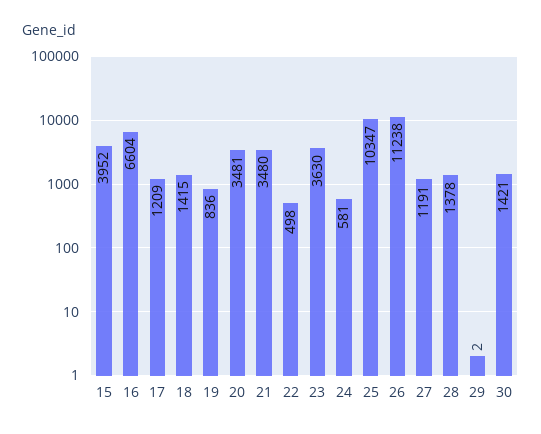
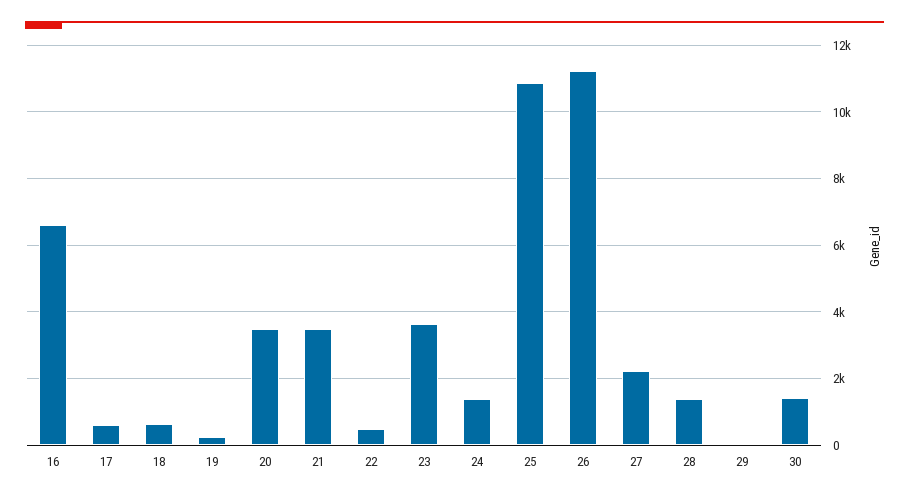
15: 3952 -> none
17: 1209 -> 600
18: 1415 -> 600
19: 836 -> 200
24: 581 -> 1400
25: 10347 -> 10800
27: 1191 -> 2200

